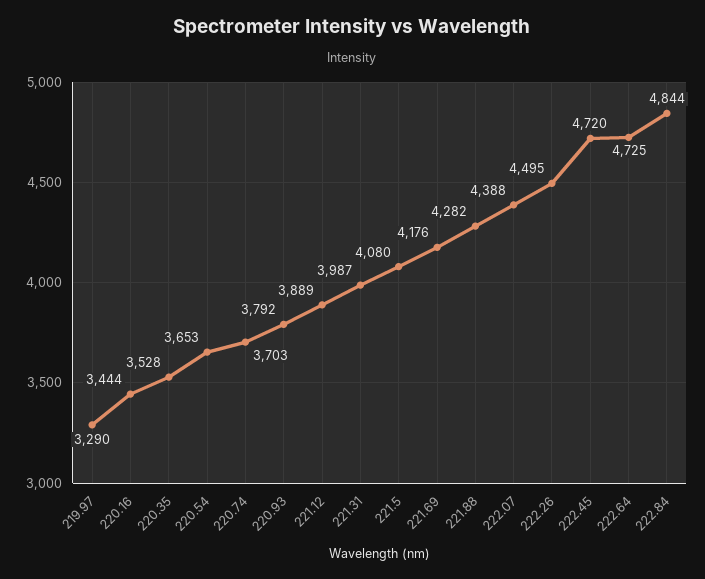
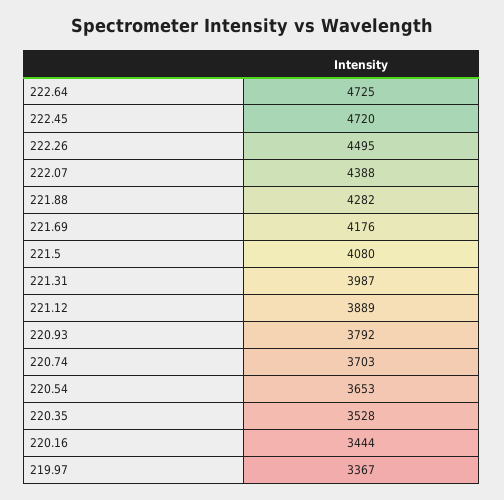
219.97: 3290 -> 3367
222.84: 4844 -> none

